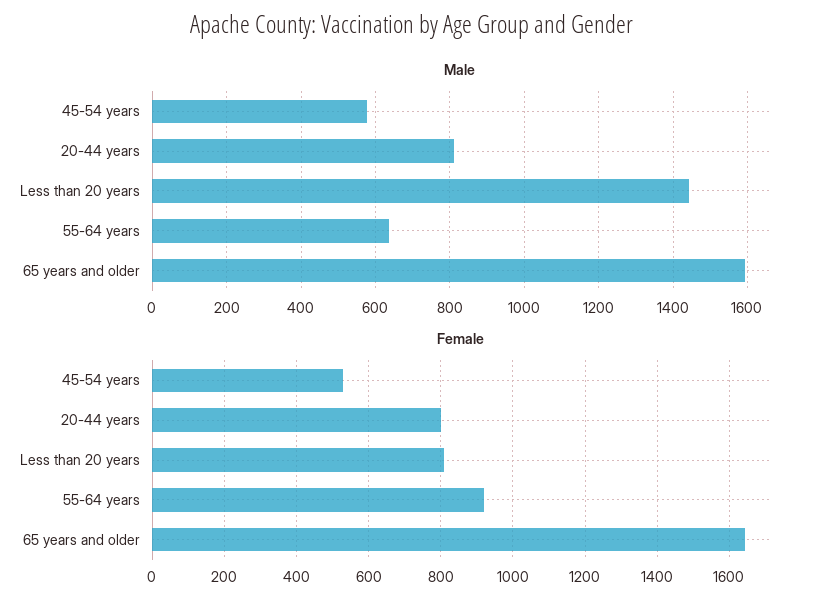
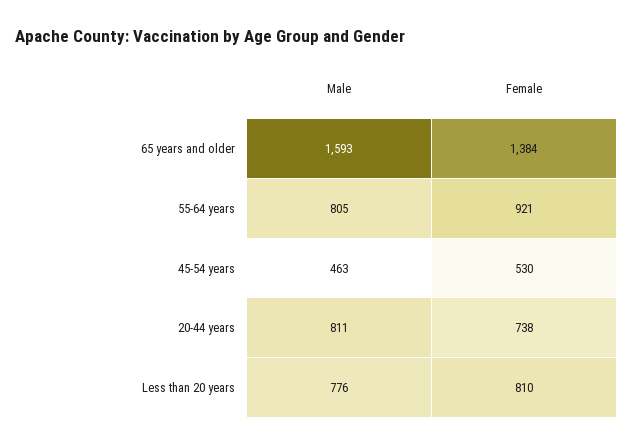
Male, 45-54 years: 580 -> 463
Male, Less than 20 years: 1440 -> 776
Male, 55-64 years: 640 -> 805
Female, 20-44 years: 800 -> 738
Female, 65 years and older: 1640 -> 1384

